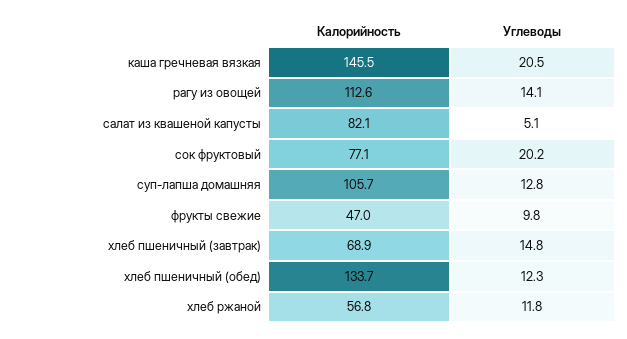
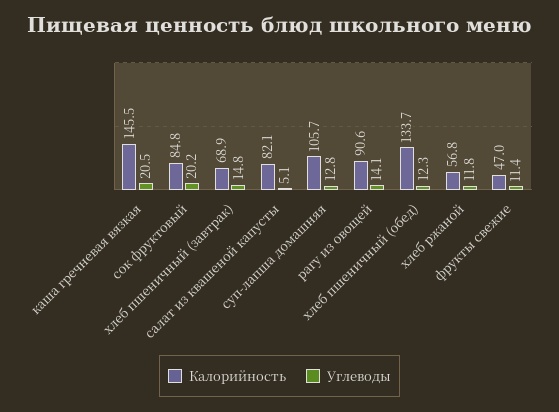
Калорийность, рагу из овощей: 112.6 -> 90.6
Калорийность, сок фруктовый: 77.1 -> 84.8
Углеводы, фрукты свежие: 9.8 -> 11.4

